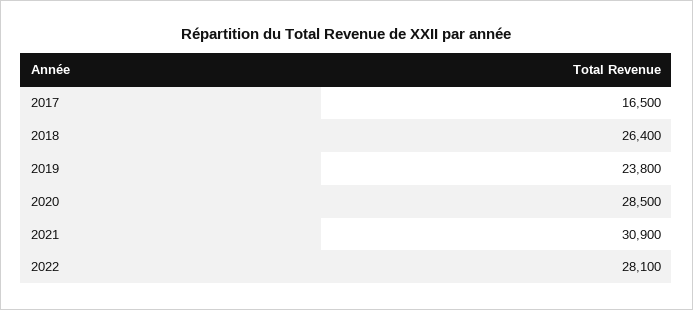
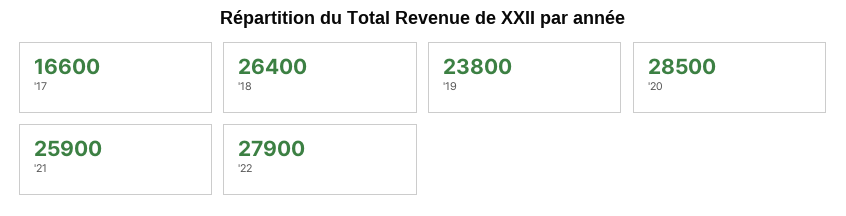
2017: 16500 -> 16600
2021: 30900 -> 25900
2022: 28100 -> 27900

